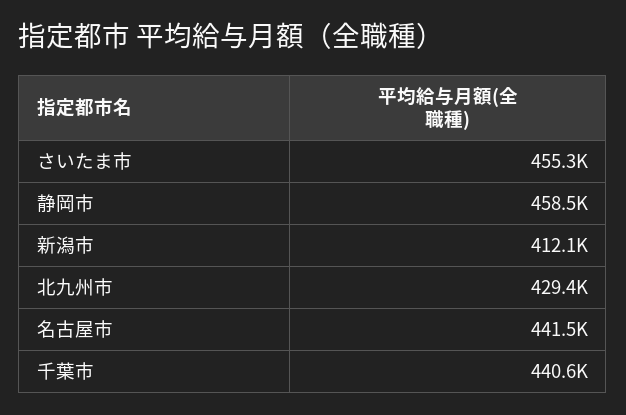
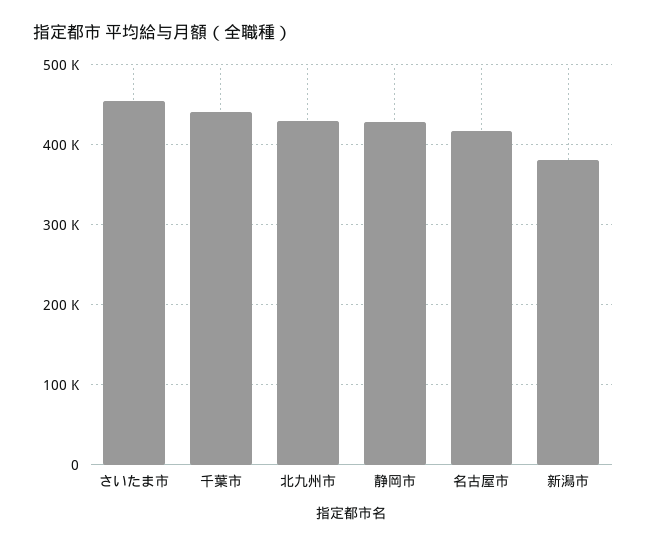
静岡市: 458500 -> 430000
新潟市: 412100 -> 380000
名古屋市: 441500 -> 420000

